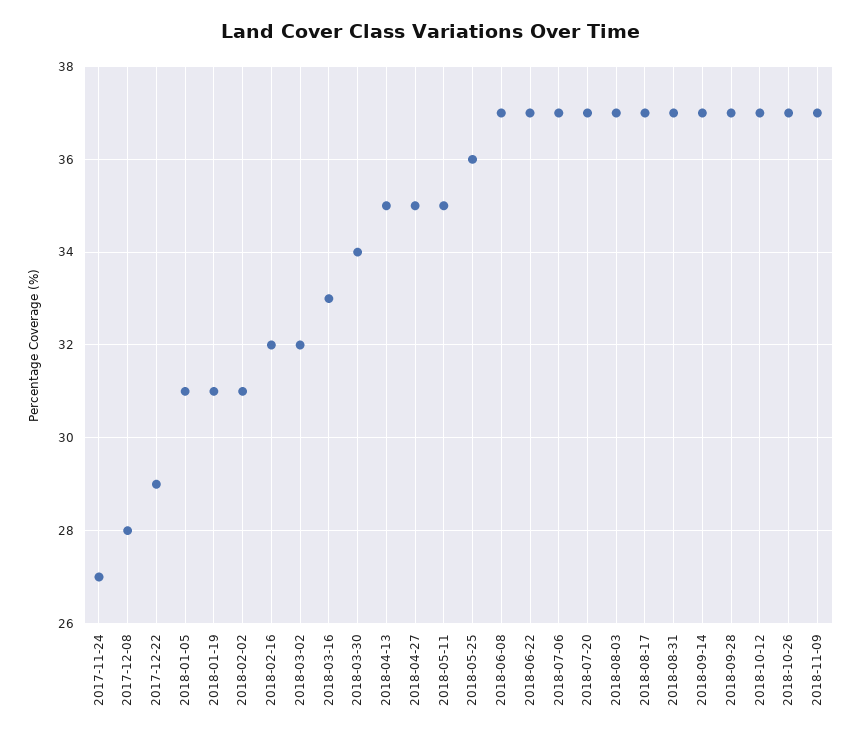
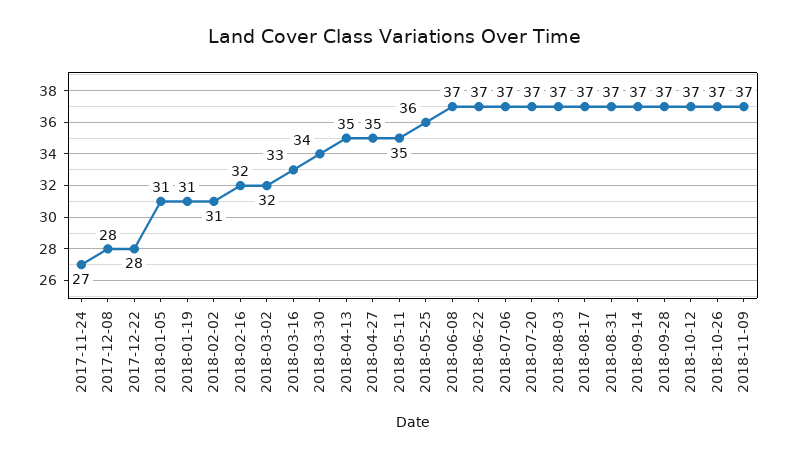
2017-12-22: 29 -> 28

